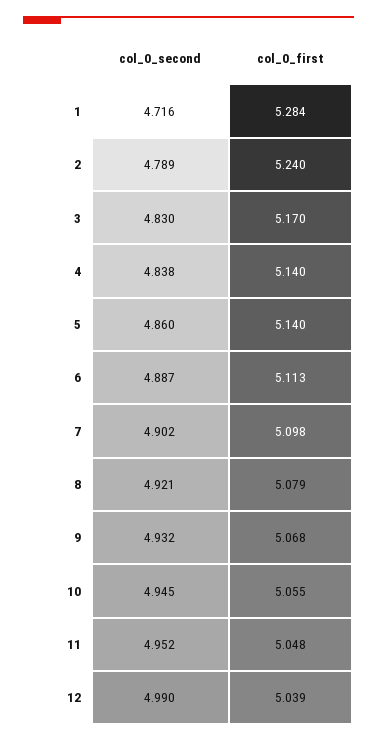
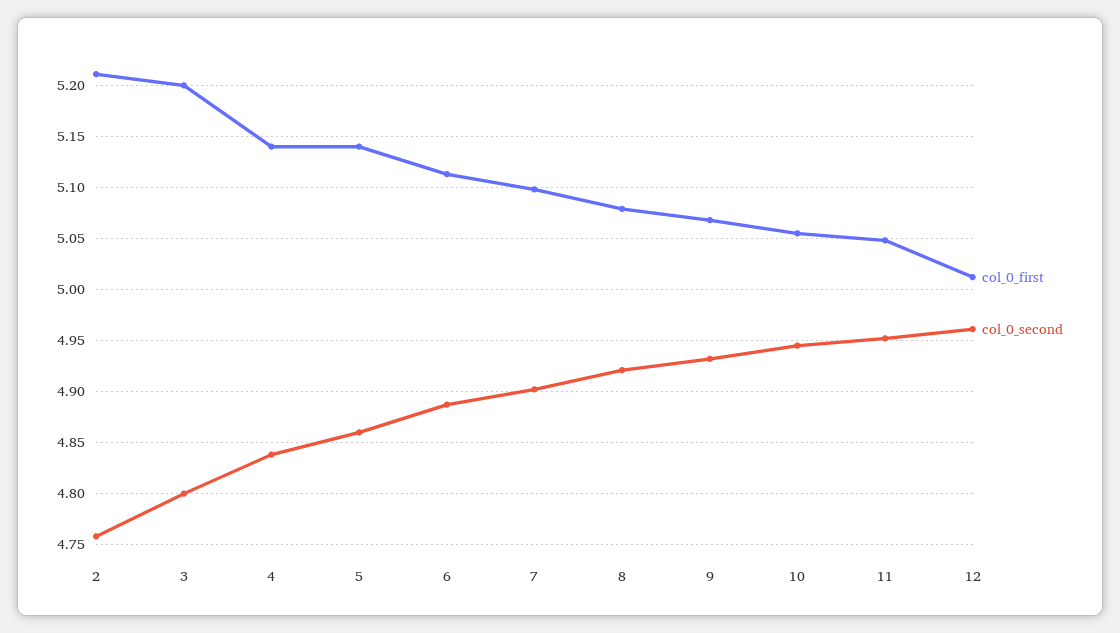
col_0_second, 1: 4.716 -> none
col_0_first, 1: 5.284 -> none
col_0_second, 2: 4.789 -> 4.76
col_0_first, 2: 5.24 -> 5.21
col_0_second, 3: 4.83 -> 4.8
col_0_first, 3: 5.17 -> 5.2
col_0_second, 12: 4.99 -> 4.96
col_0_first, 12: 5.039 -> 5.01

